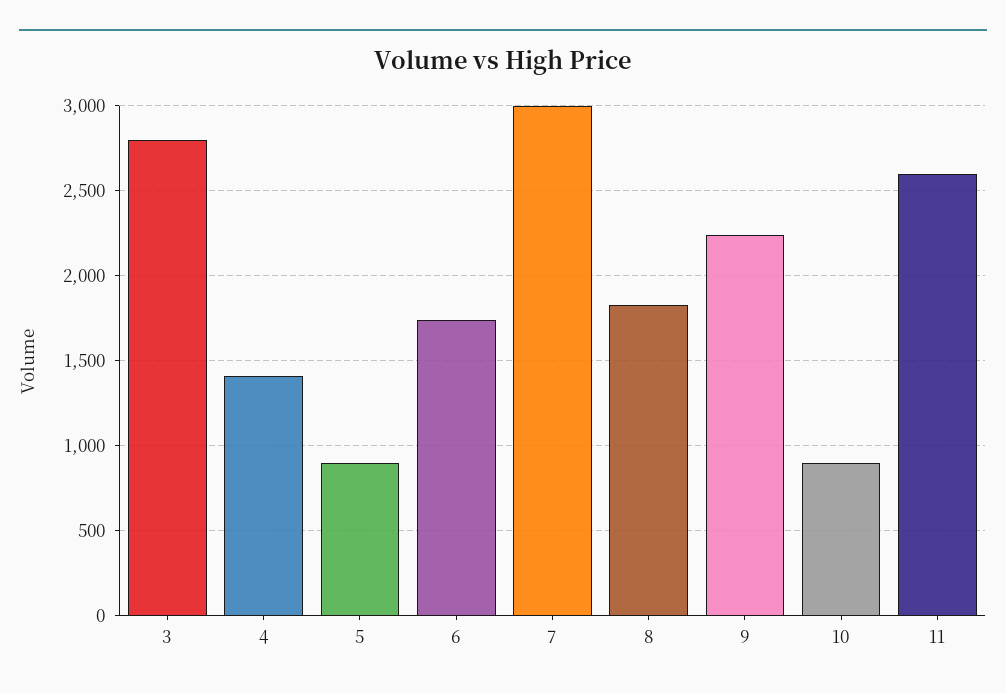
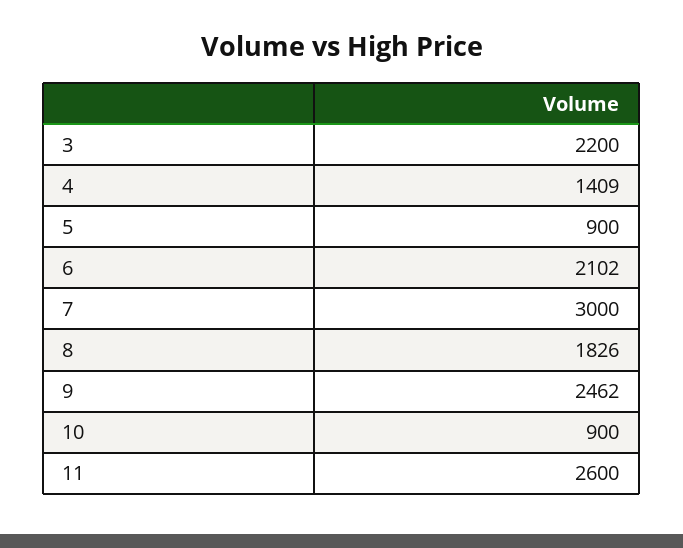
3: 2800 -> 2200
6: 1750 -> 2102
9: 2250 -> 2462

